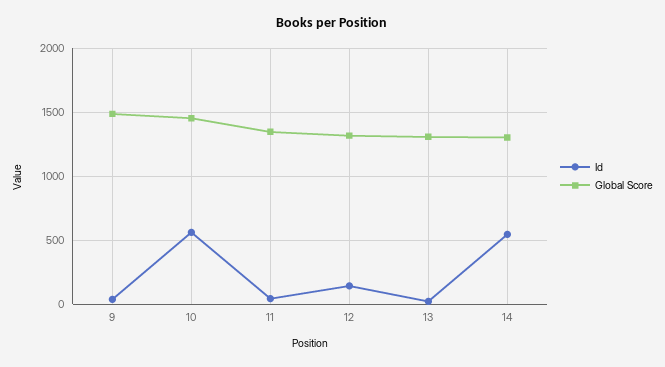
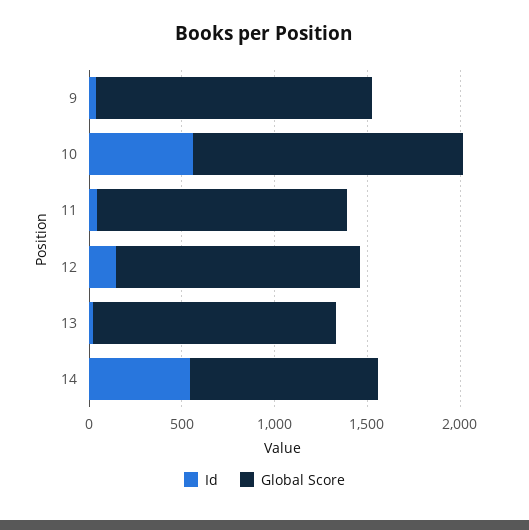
Global Score, 14: 1300 -> 1000

